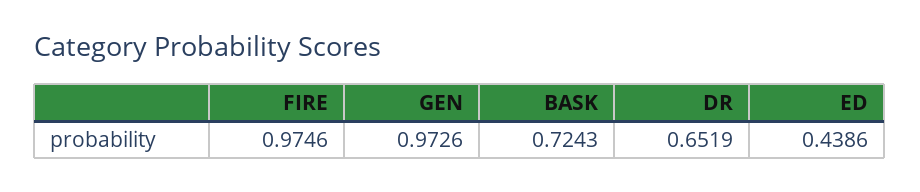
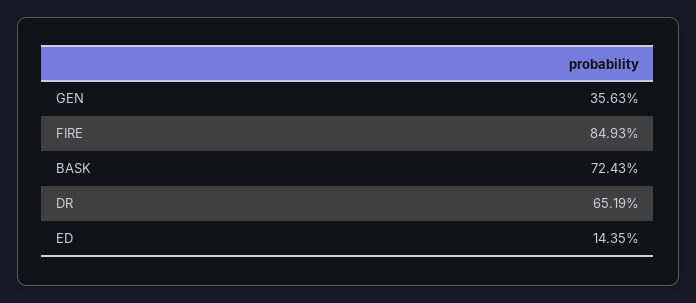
FIRE: 0.9746 -> 0.8493
GEN: 0.9726 -> 0.3563
ED: 0.4386 -> 0.1435

